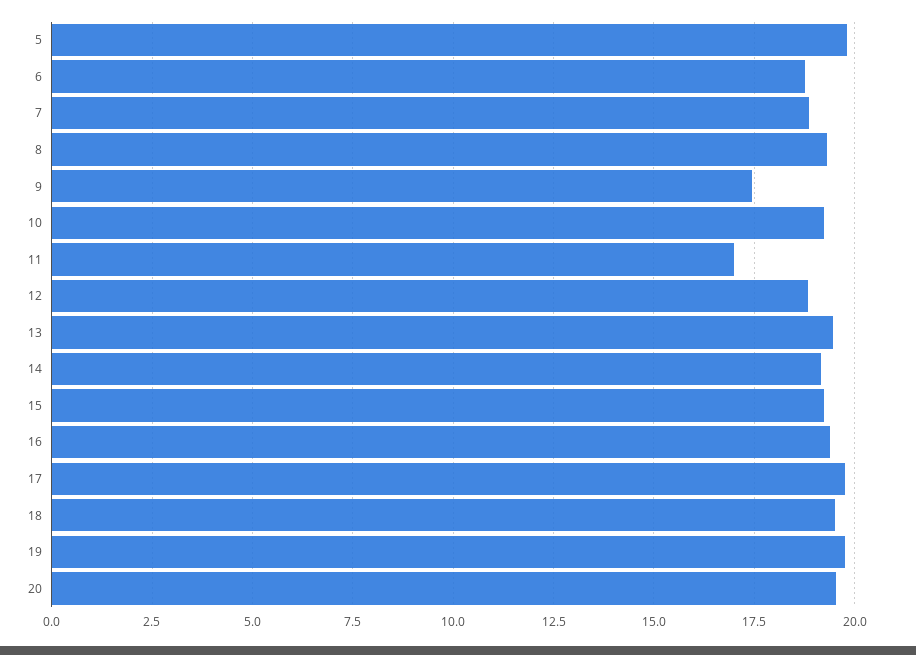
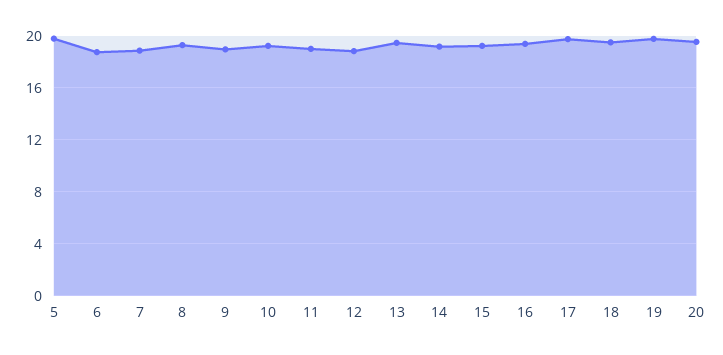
9: 17.5 -> 19
11: 17 -> 19

